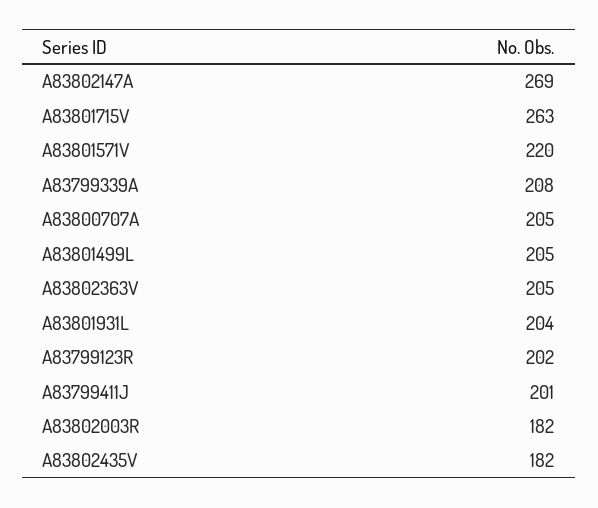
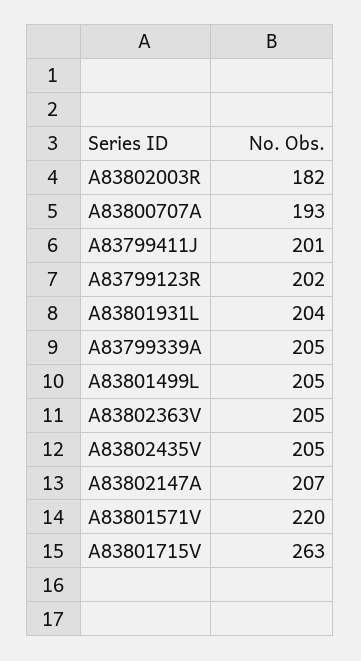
A83802147A: 269 -> 207
A83799339A: 208 -> 205
A83800707A: 205 -> 193
A83802435V: 182 -> 205

